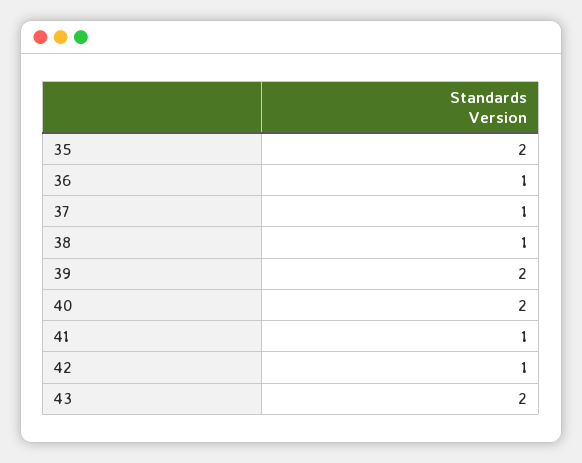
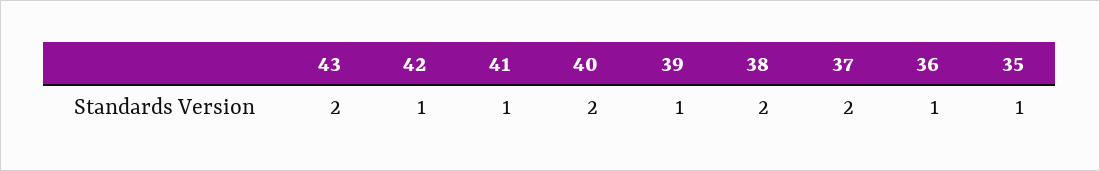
35: 2 -> 1
37: 1 -> 2
38: 1 -> 2
39: 2 -> 1

